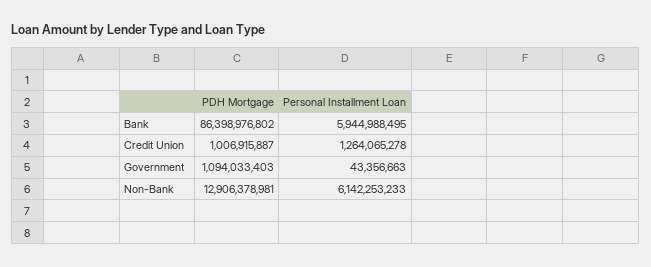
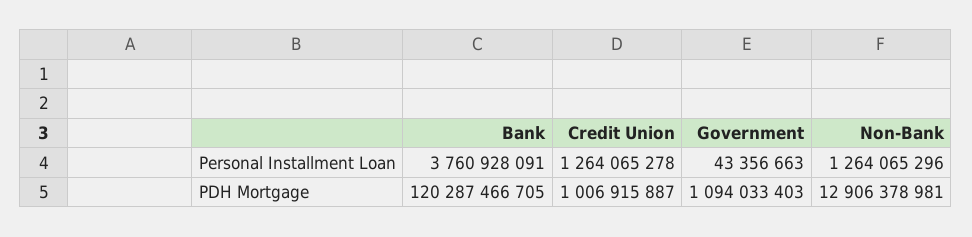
PDH Mortgage, Bank: 86398976802 -> 120287466705
Personal Installment Loan, Bank: 5944988495 -> 3760928091
Personal Installment Loan, Non-Bank: 6142253233 -> 1264065296

